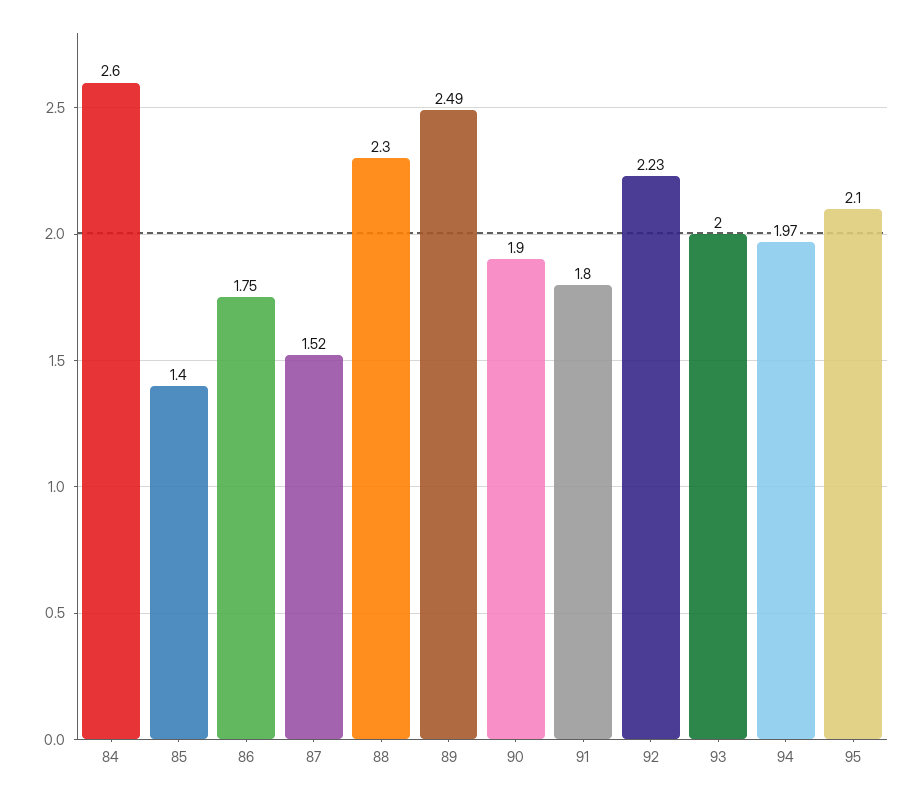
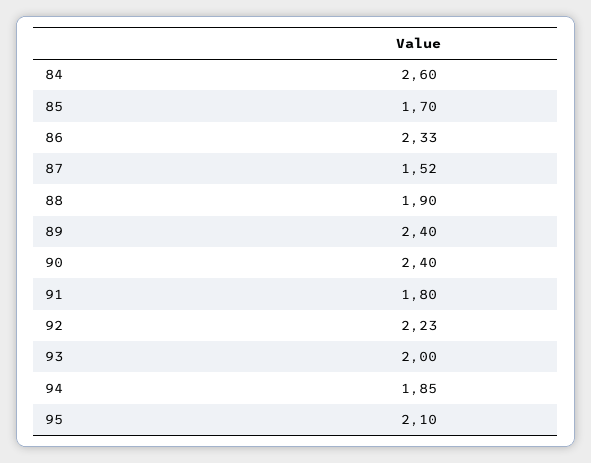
85: 1.4 -> 1.7
86: 1.75 -> 2.33
88: 2.3 -> 1.9
89: 2.49 -> 2.4
90: 1.9 -> 2.4
94: 1.97 -> 1.85

